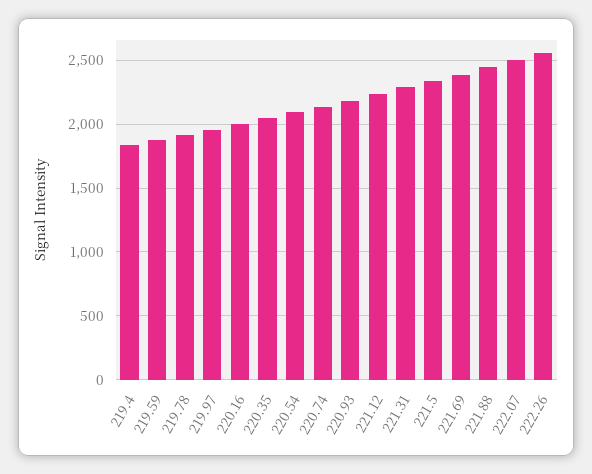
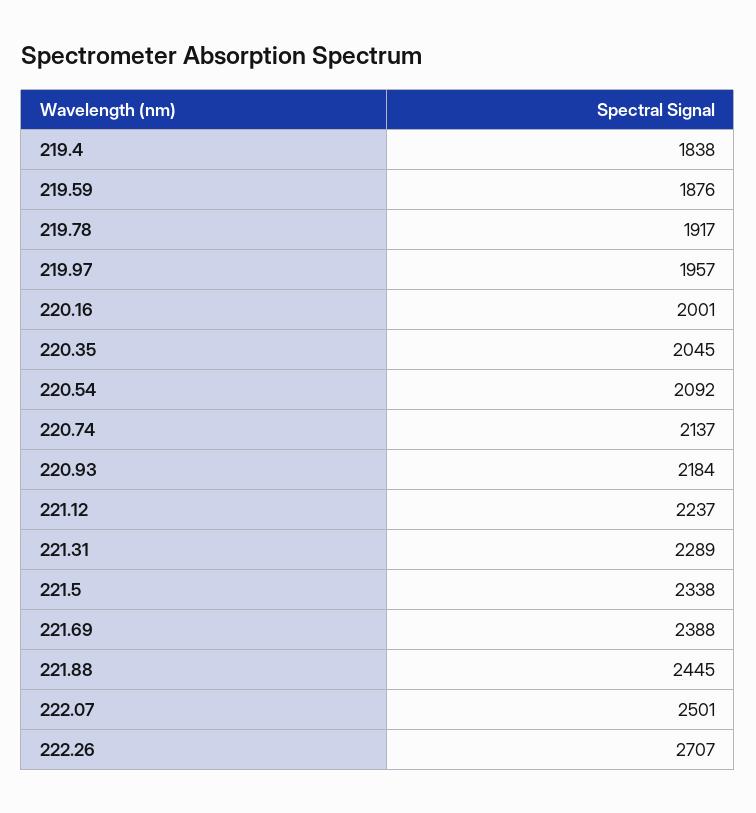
222.26: 2550 -> 2707

